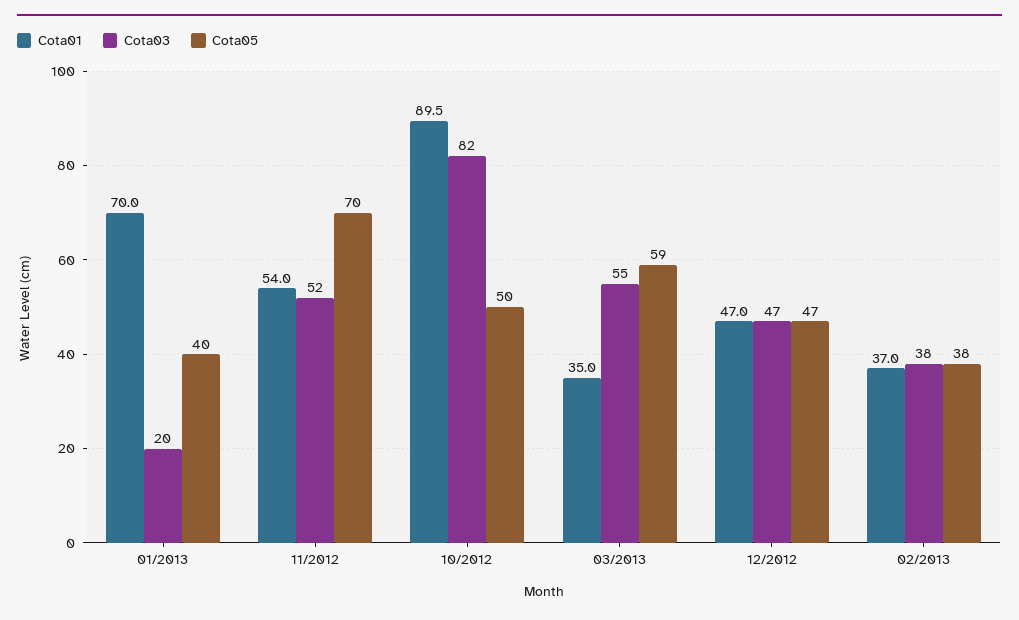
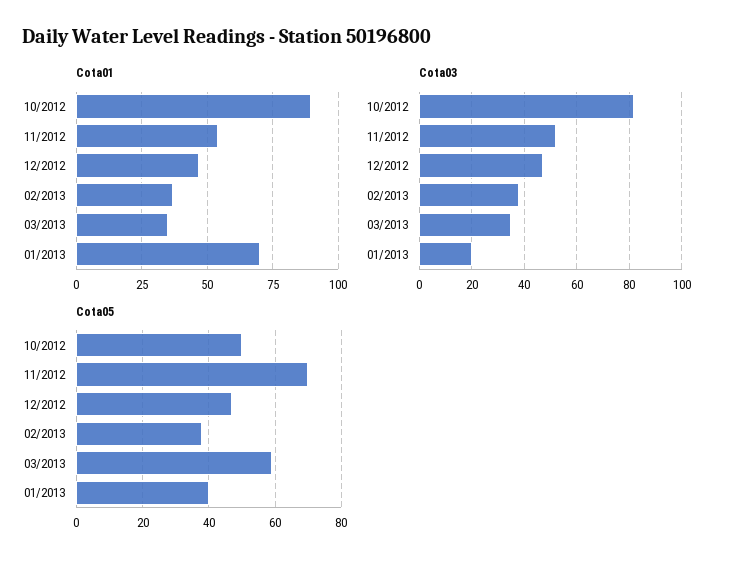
Cota03, 03/2013: 55 -> 35

